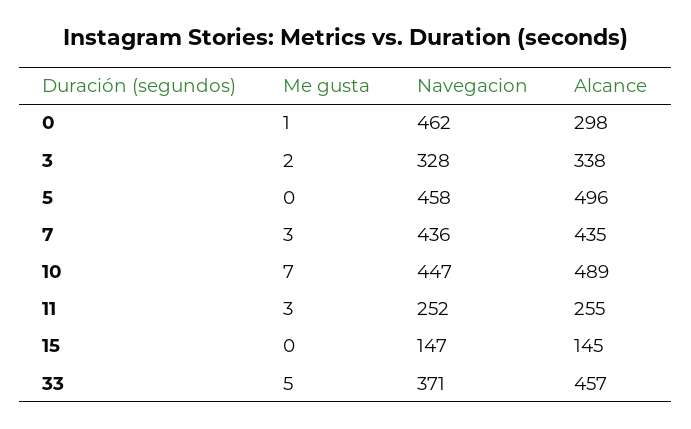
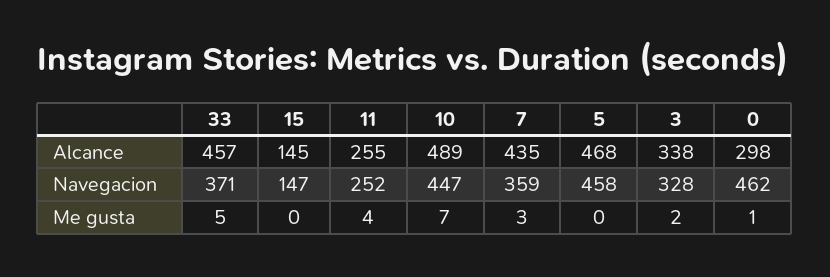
Alcance, 5: 496 -> 468
Navegacion, 7: 436 -> 359
Me gusta, 11: 3 -> 4

